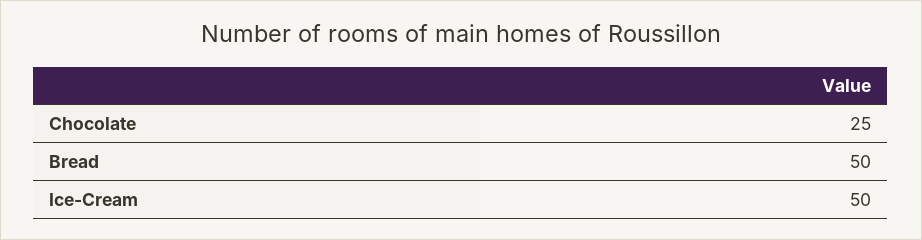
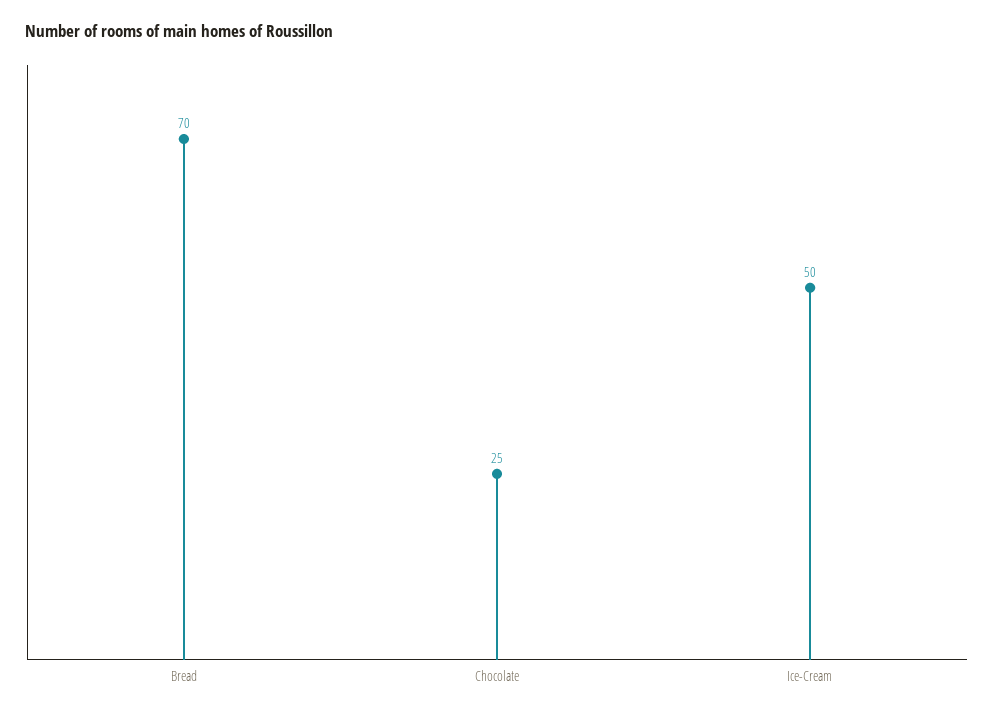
Bread: 50 -> 70

